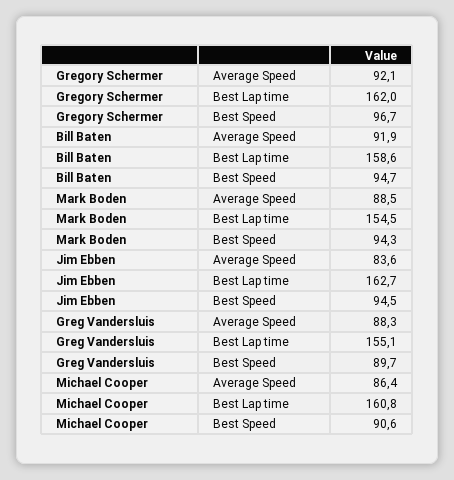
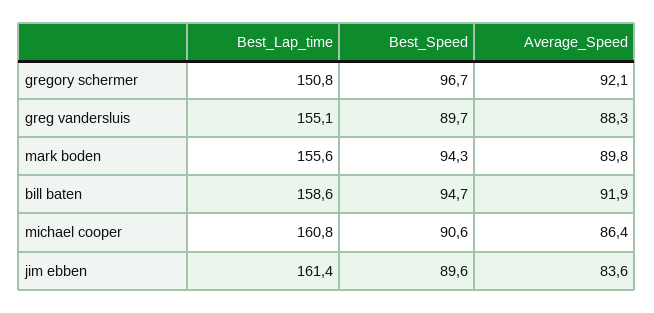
Gregory Schermer, Best Lap time: 162 -> 150.8
Mark Boden, Average Speed: 88.5 -> 89.8
Mark Boden, Best Lap time: 154.5 -> 155.6
Jim Ebben, Best Lap time: 162.7 -> 161.4
Jim Ebben, Best Speed: 94.5 -> 89.6

